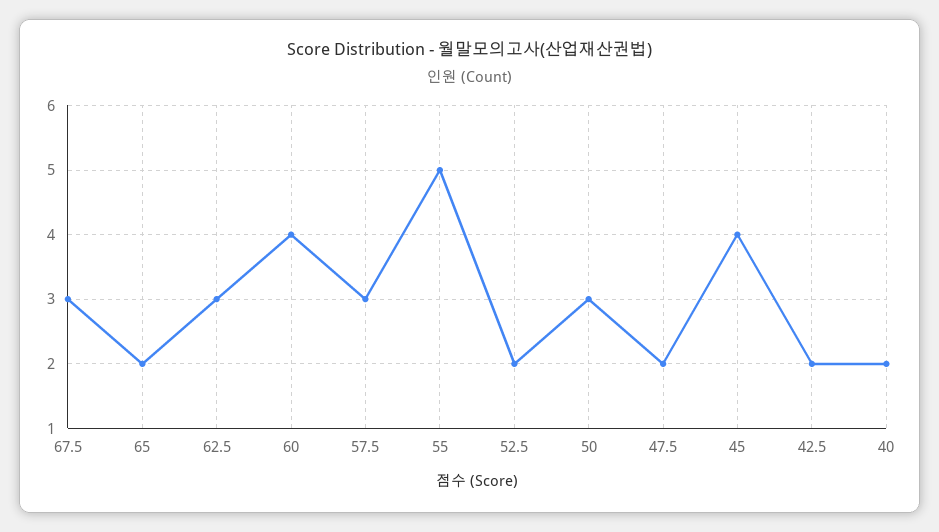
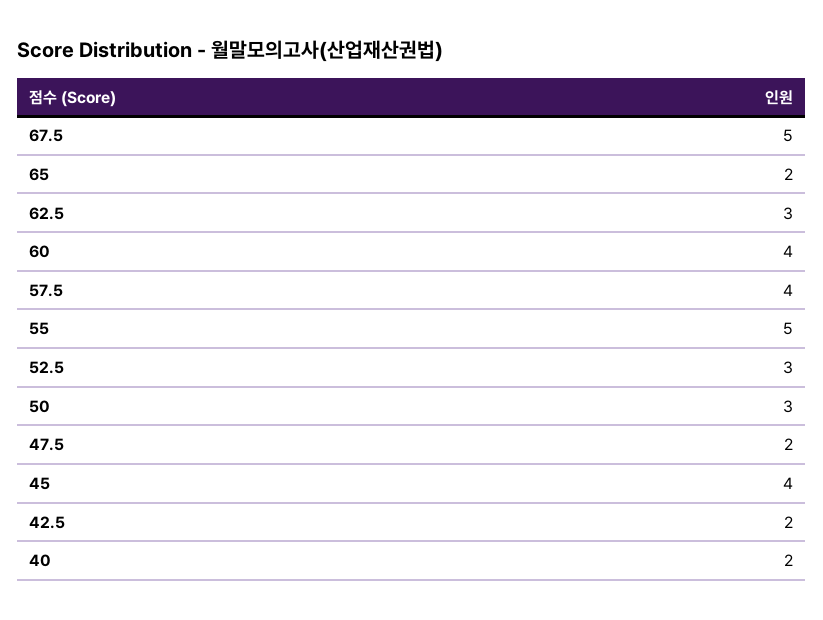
67.5: 3 -> 5
57.5: 3 -> 4
52.5: 2 -> 3

